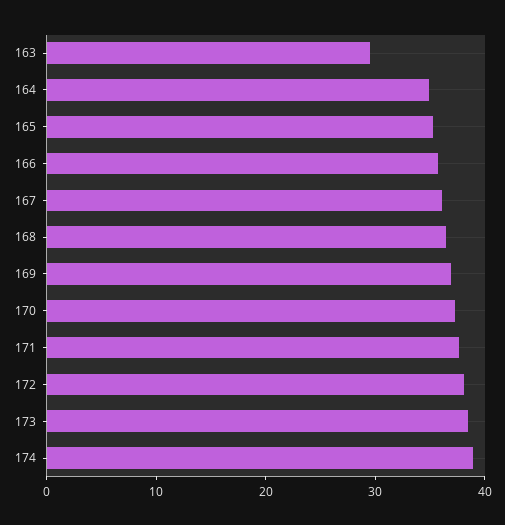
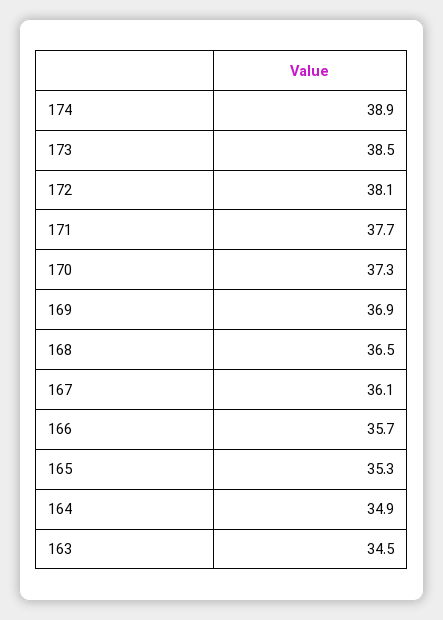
163: 30 -> 34.5

